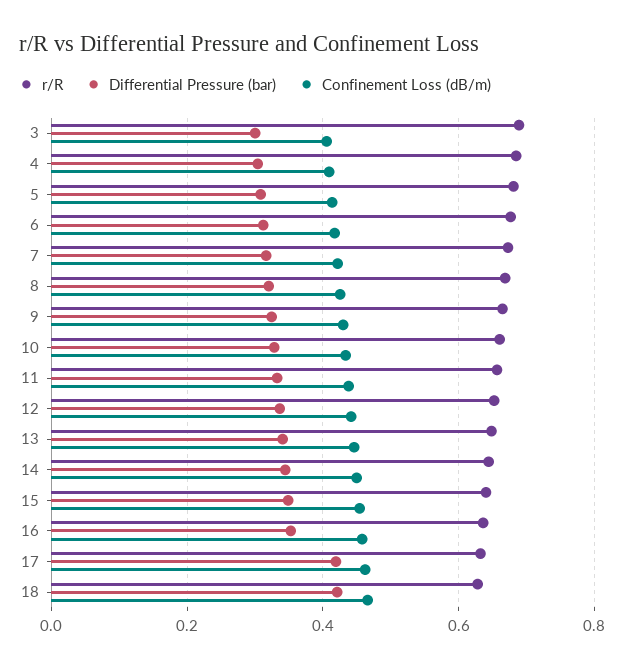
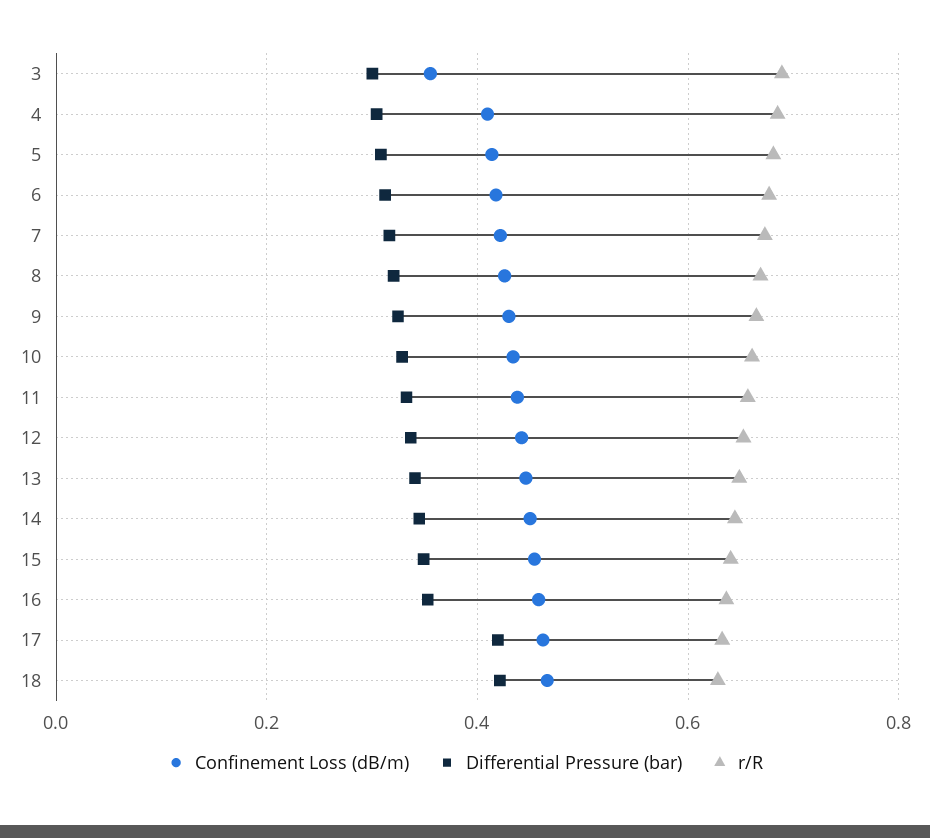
Confinement Loss (dB/m), 3: 0.4 -> 0.36

